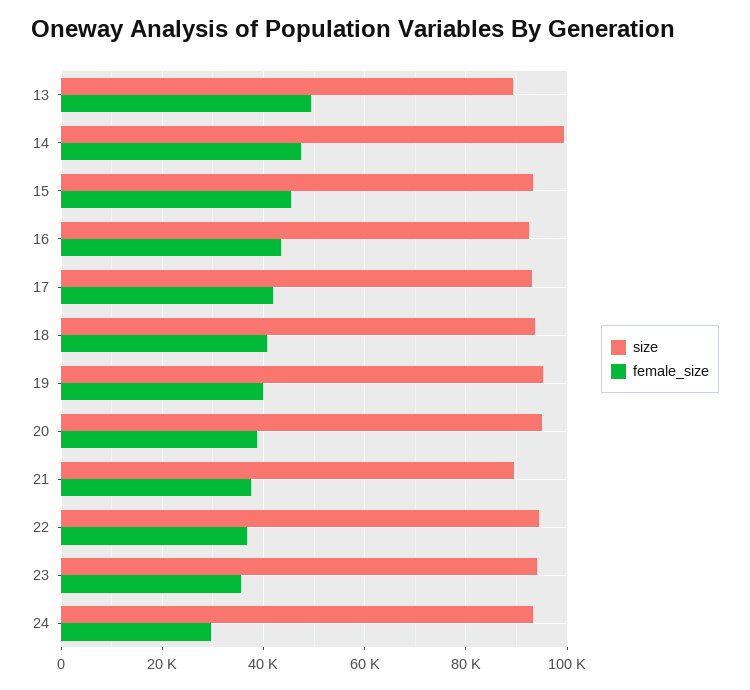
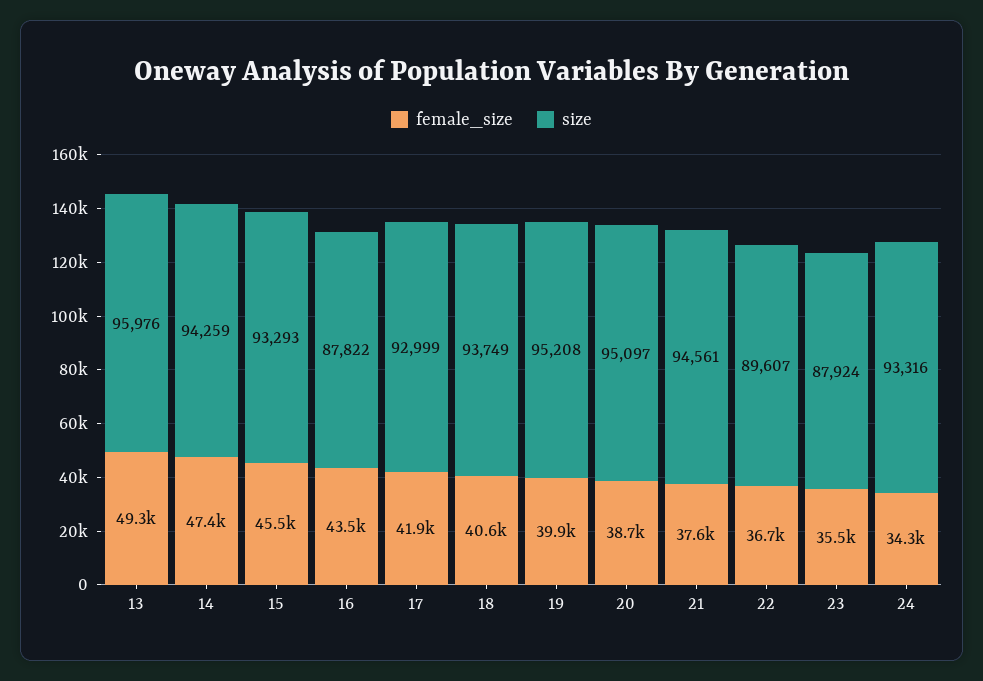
size, 13: 90000 -> 95976
size, 14: 100000 -> 94259
size, 16: 92000 -> 87822
size, 21: 90000 -> 94561
size, 22: 94000 -> 89607
size, 23: 94000 -> 87924
female_size, 24: 30000 -> 34300

